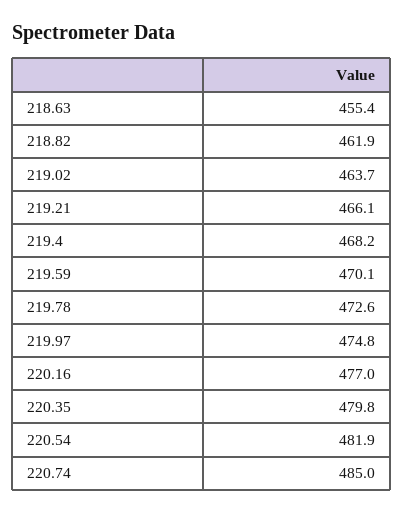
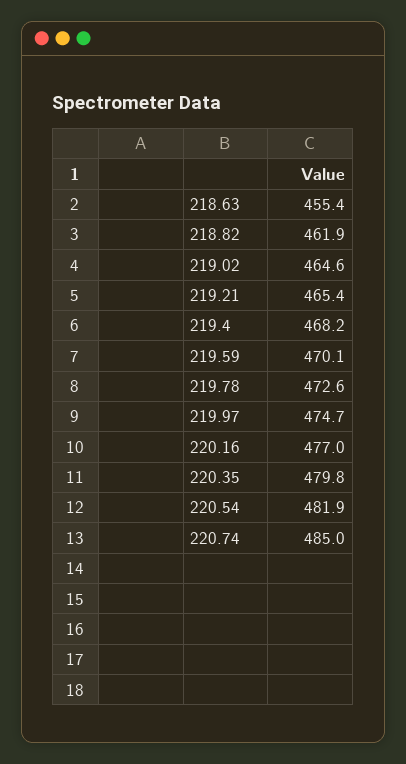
219.02: 463.7 -> 464.6
219.21: 466.1 -> 465.4
219.97: 474.8 -> 474.7

